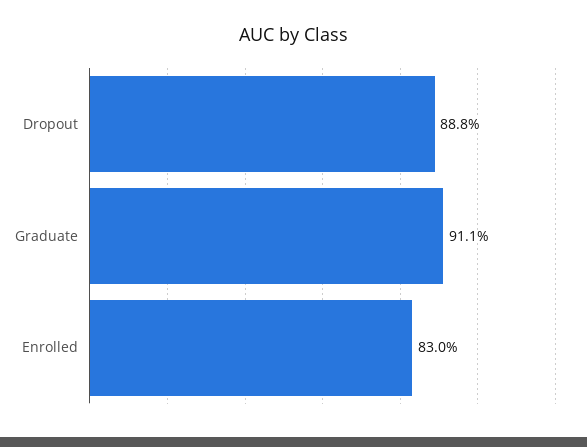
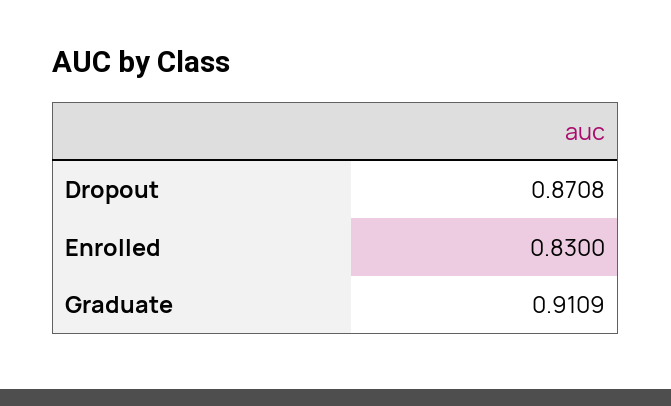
Dropout: 0.888 -> 0.8708

